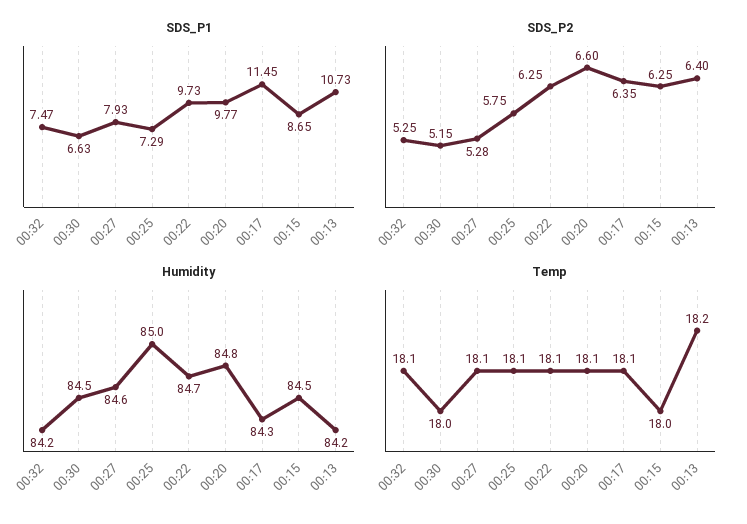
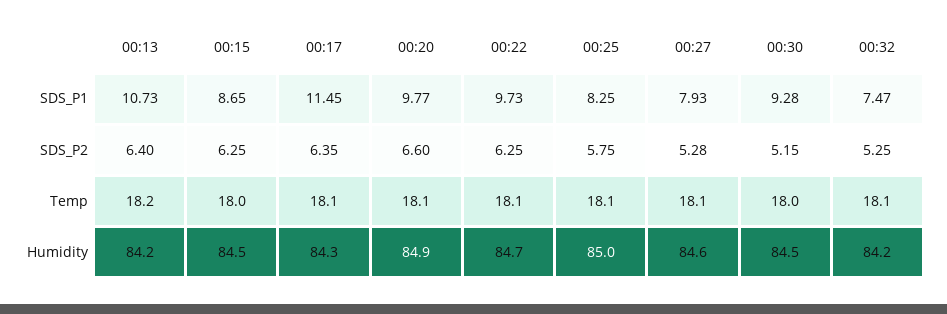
SDS_P1, 00:30: 6.63 -> 9.28
SDS_P1, 00:25: 7.29 -> 8.25
Humidity, 00:20: 84.8 -> 84.9

